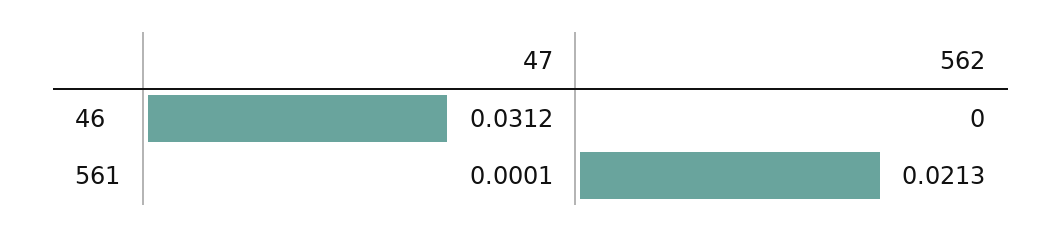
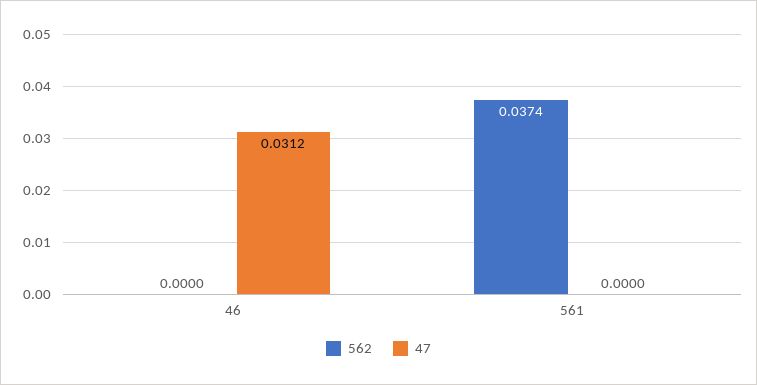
47, 561: 0.0001 -> 0
562, 561: 0.0213 -> 0.0374

